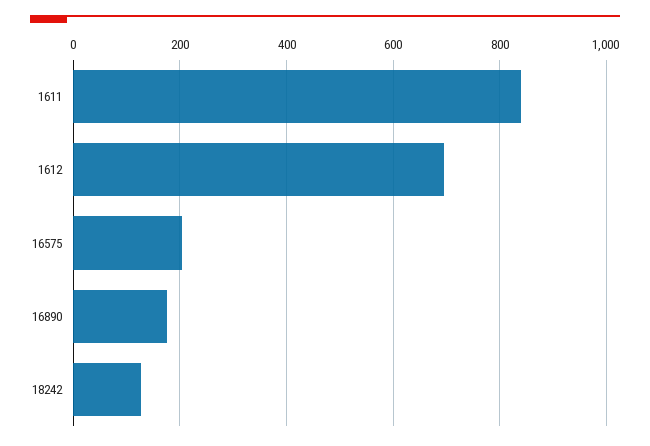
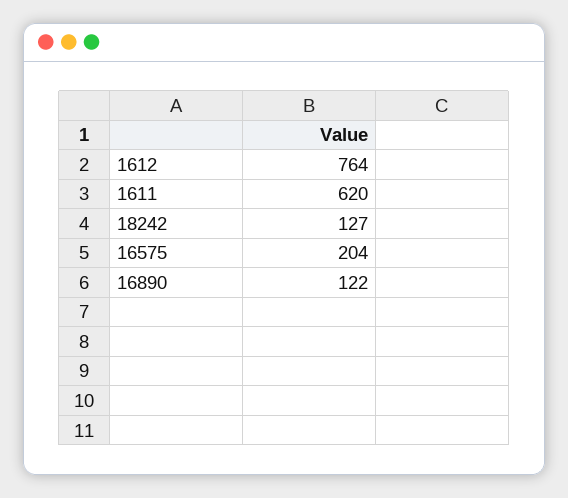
1611: 840 -> 620
1612: 700 -> 764
16890: 180 -> 122

